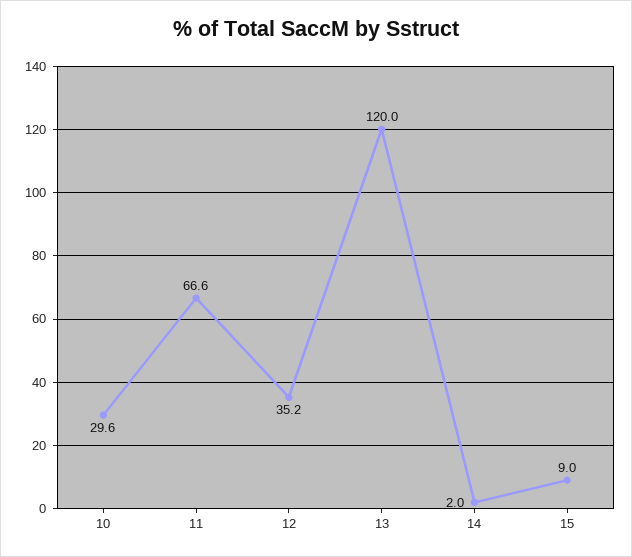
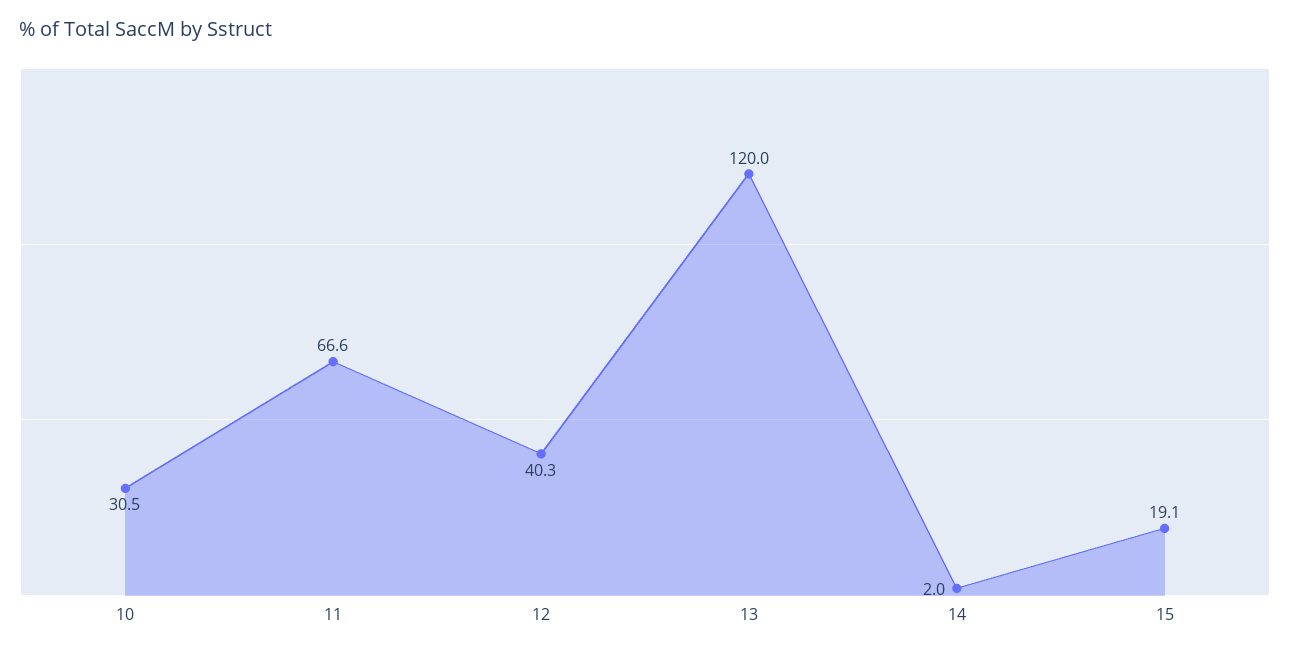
10: 29.6 -> 30.5
12: 35.2 -> 40.3
15: 9 -> 19.1

